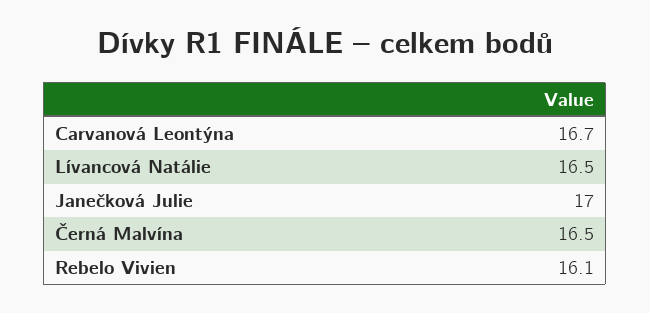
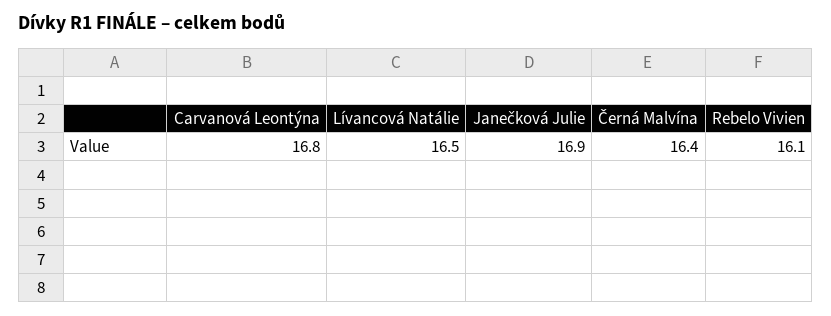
Carvanová Leontýna: 16.7 -> 16.8
Janečková Julie: 17 -> 16.9
Černá Malvína: 16.5 -> 16.4

